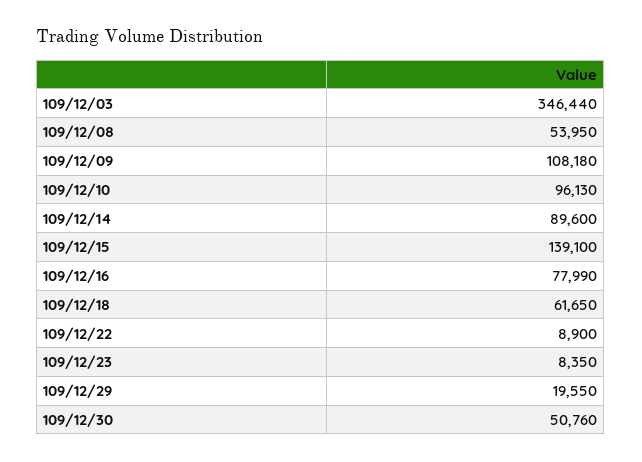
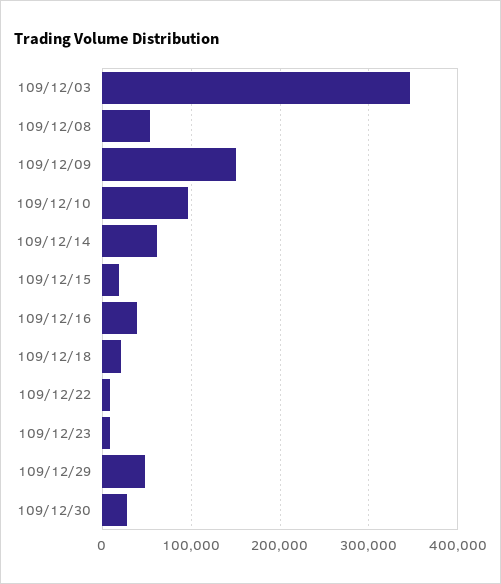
109/12/09: 108180 -> 150000
109/12/14: 89600 -> 60000
109/12/15: 139100 -> 20000
109/12/16: 77990 -> 40000
109/12/18: 61650 -> 20000
109/12/29: 19550 -> 50000
109/12/30: 50760 -> 30000

